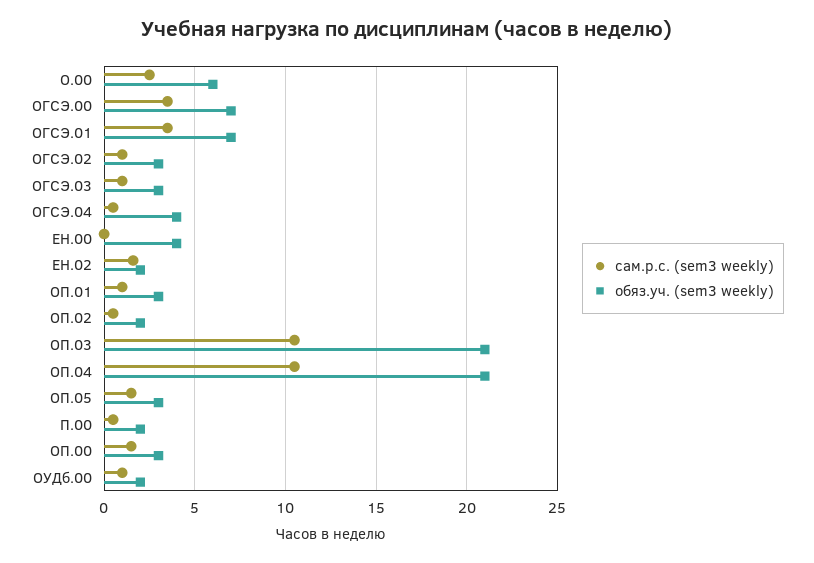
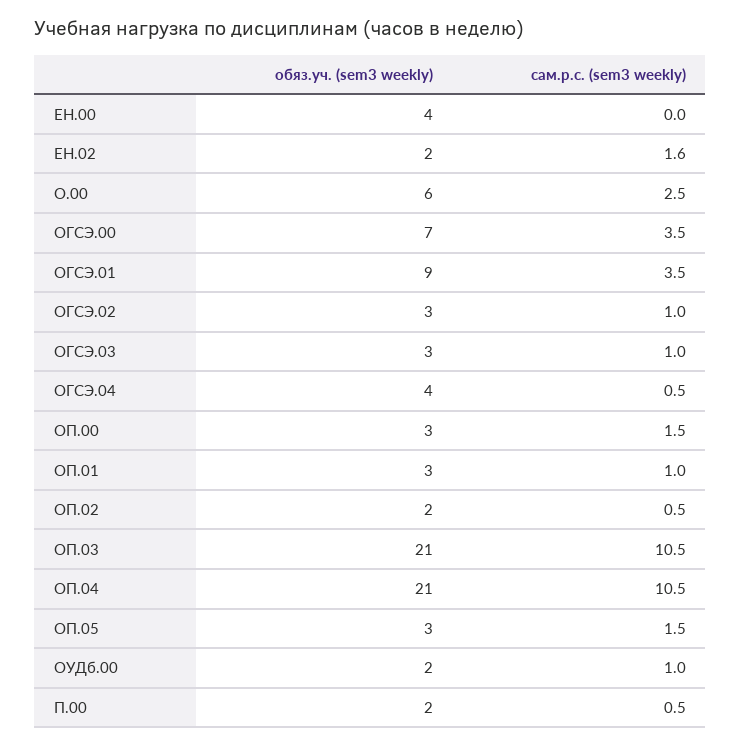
обяз.уч. (sem3 weekly), ОГСЭ.01: 7 -> 9

